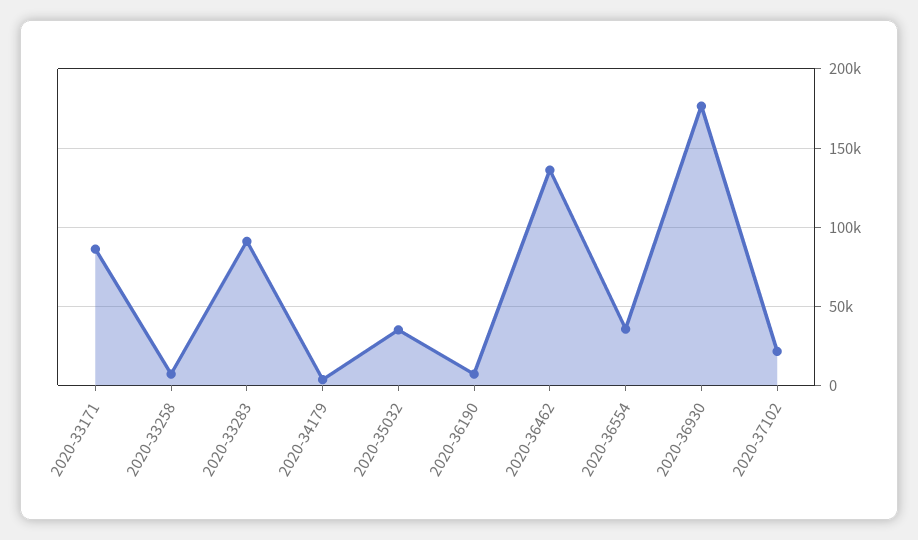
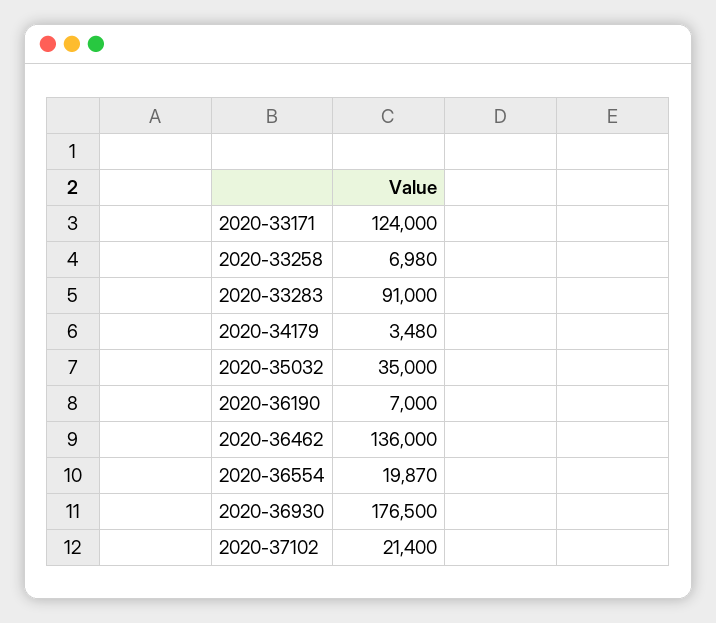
2020-33171: 85000 -> 124000
2020-36554: 35000 -> 19870

